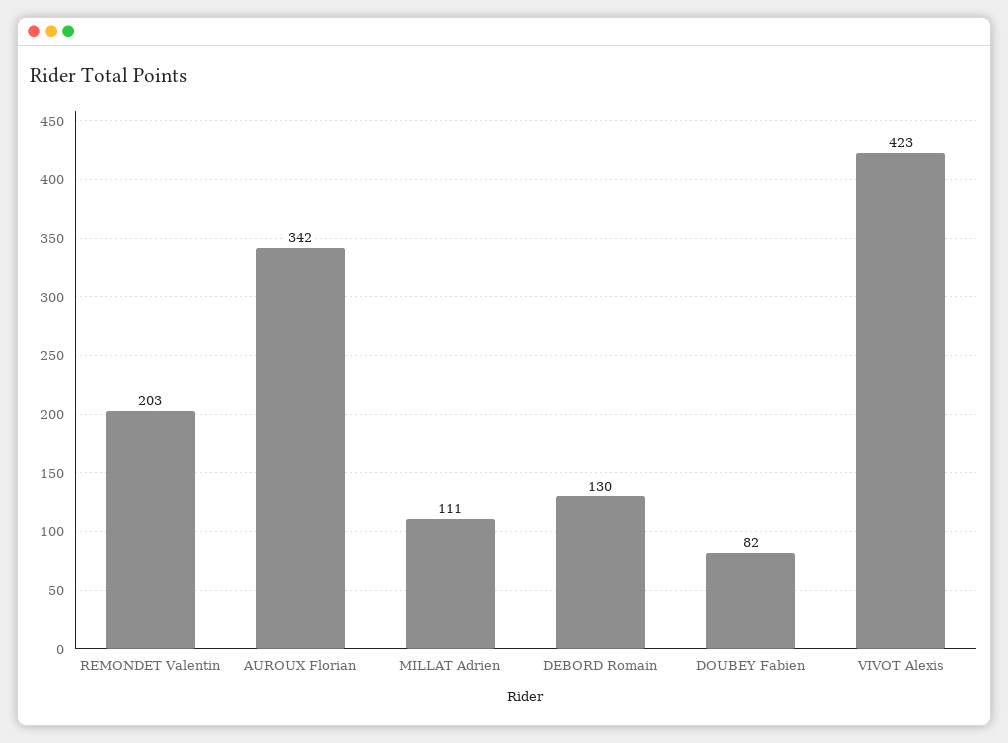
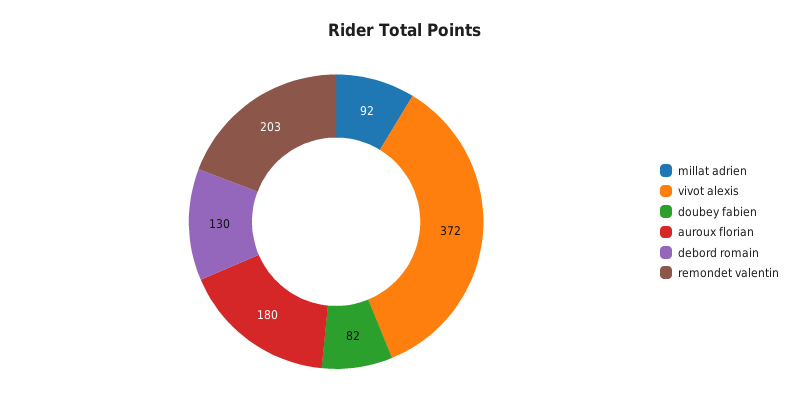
AUROUX Florian: 342 -> 180
MILLAT Adrien: 111 -> 92
VIVOT Alexis: 423 -> 372

